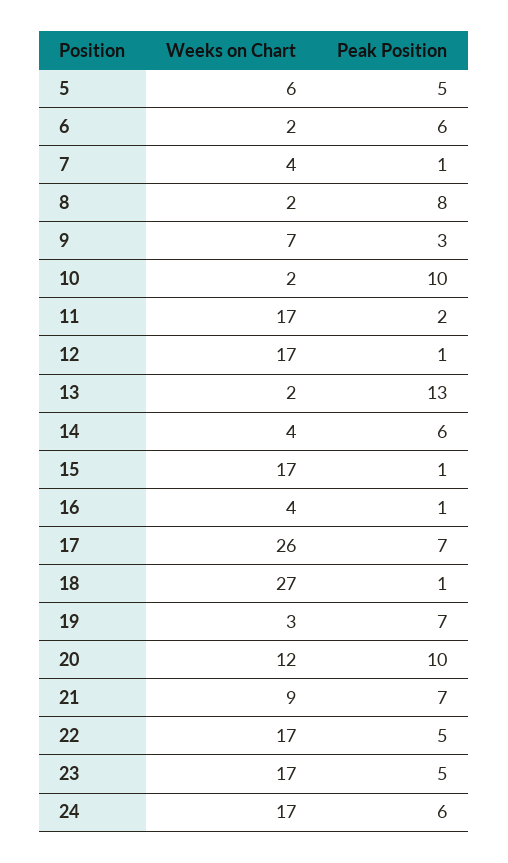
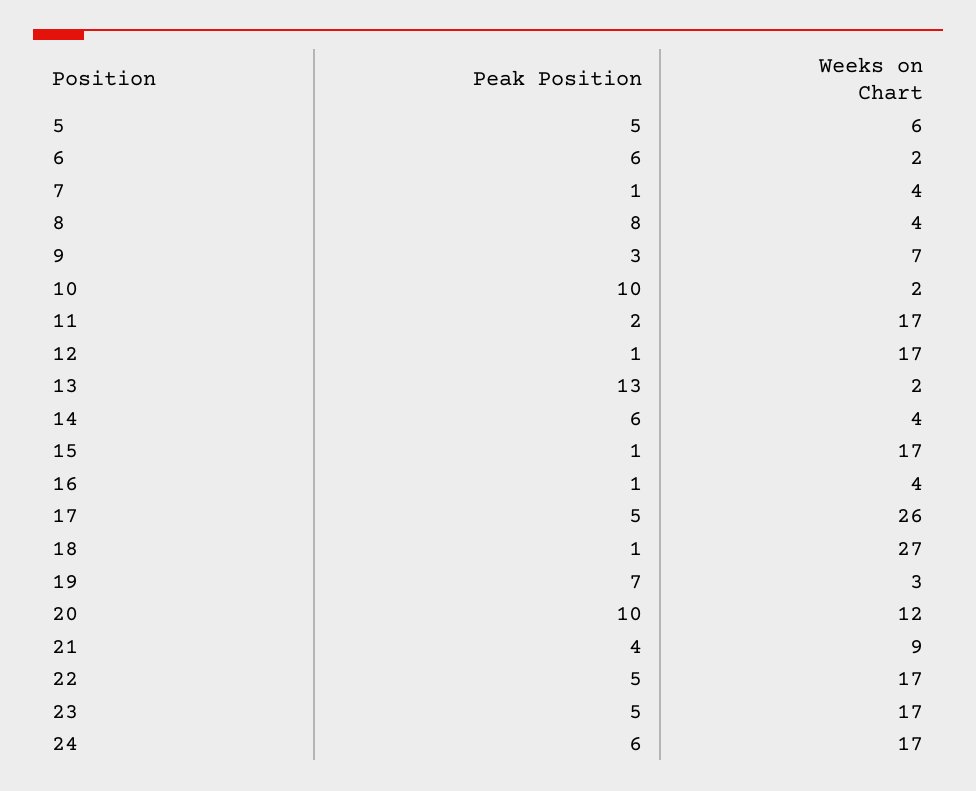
Weeks on Chart, 8: 2 -> 4
Peak Position, 17: 7 -> 5
Peak Position, 21: 7 -> 4

